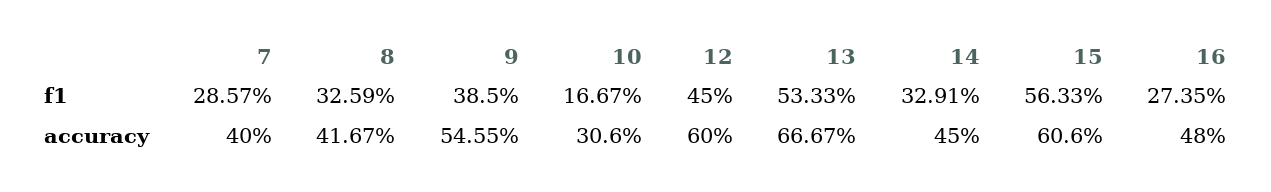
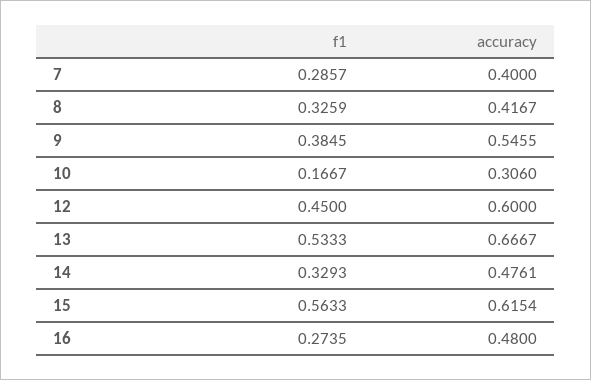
9, f1: 0.385 -> 0.3845
14, f1: 0.3291 -> 0.3293
14, accuracy: 0.45 -> 0.4761
15, accuracy: 0.606 -> 0.6154

